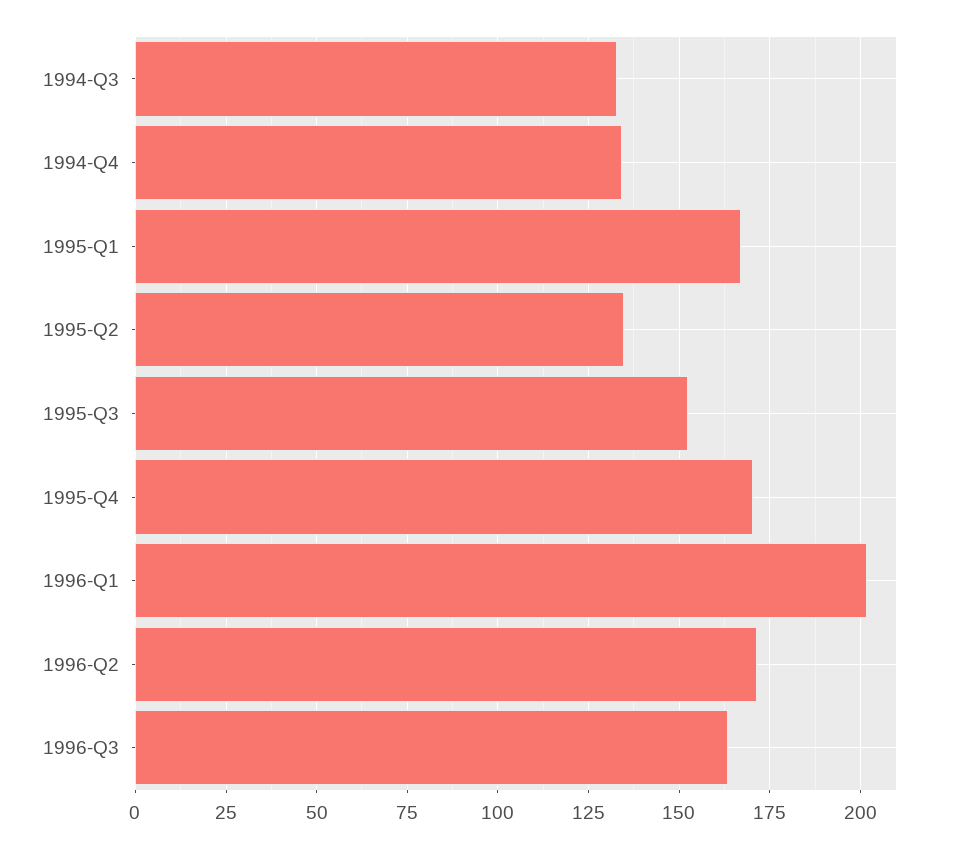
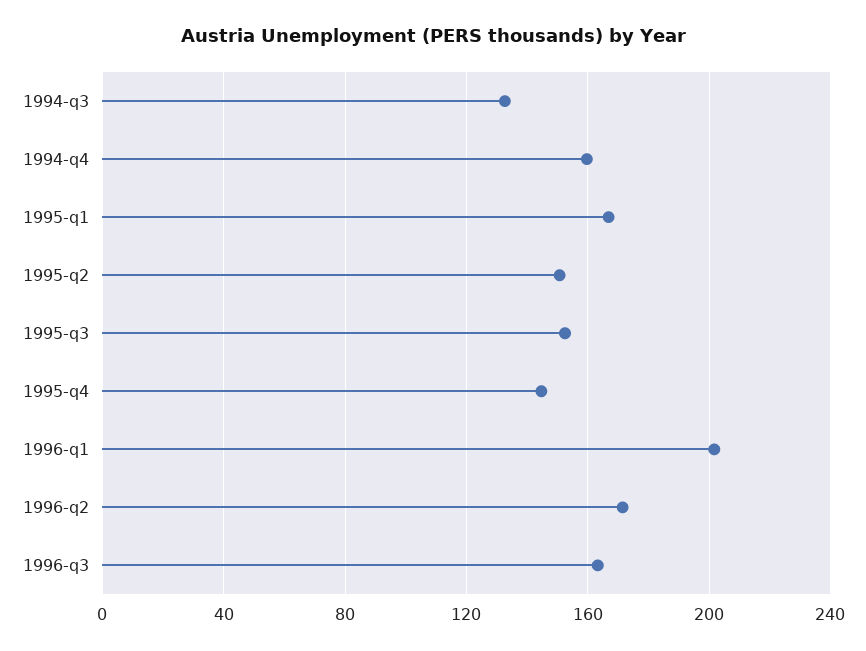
1994-Q4: 135 -> 160
1995-Q2: 135 -> 150
1995-Q4: 170 -> 145

